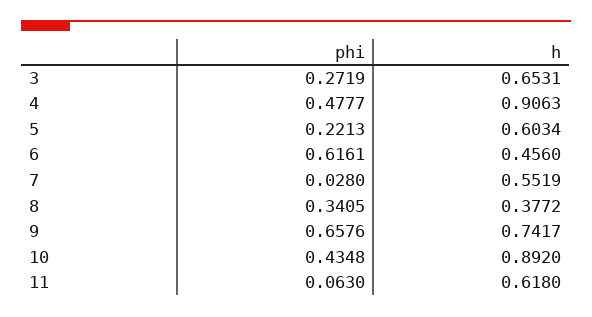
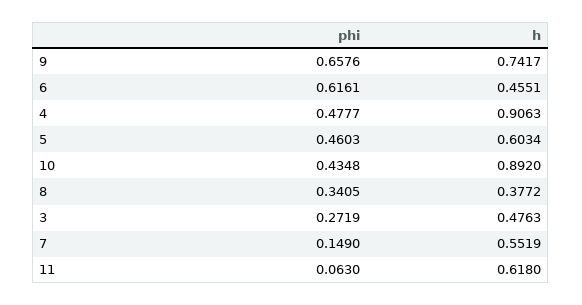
h, 3: 0.6531 -> 0.4763
phi, 5: 0.2213 -> 0.4603
h, 6: 0.456 -> 0.4551
phi, 7: 0.028 -> 0.149

